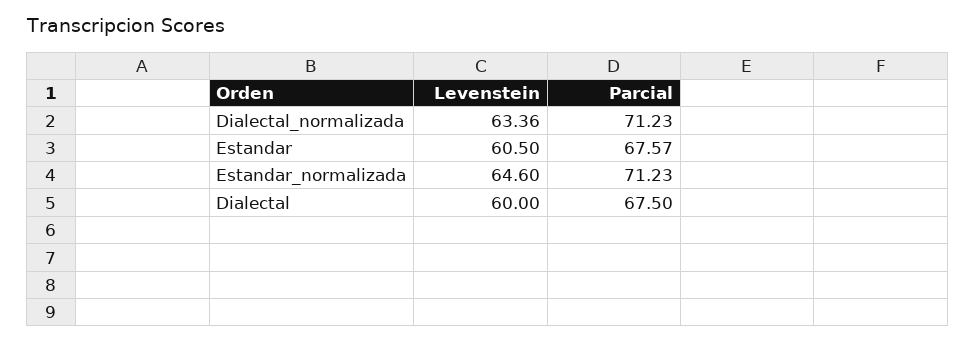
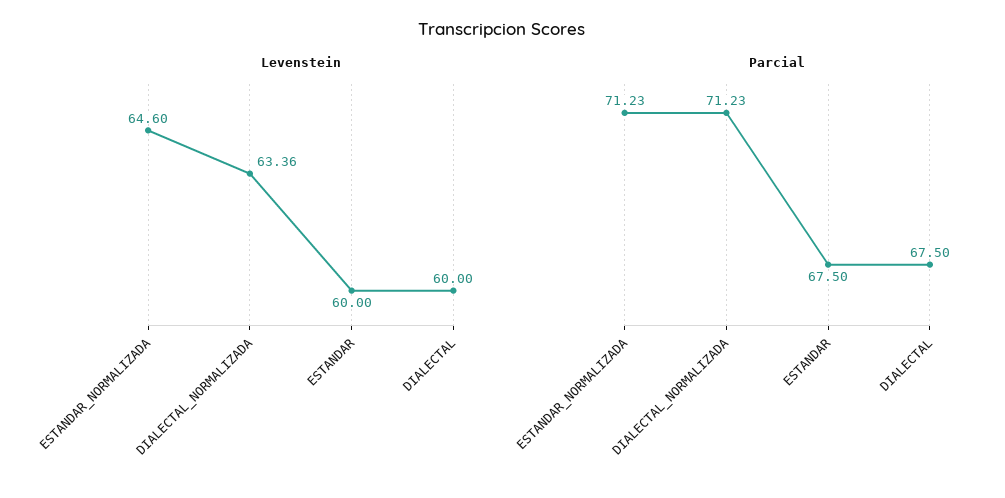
Levenstein, Estandar: 60.5 -> 60
Parcial, Estandar: 67.57 -> 67.5

